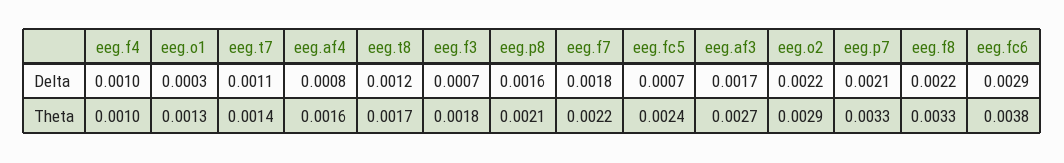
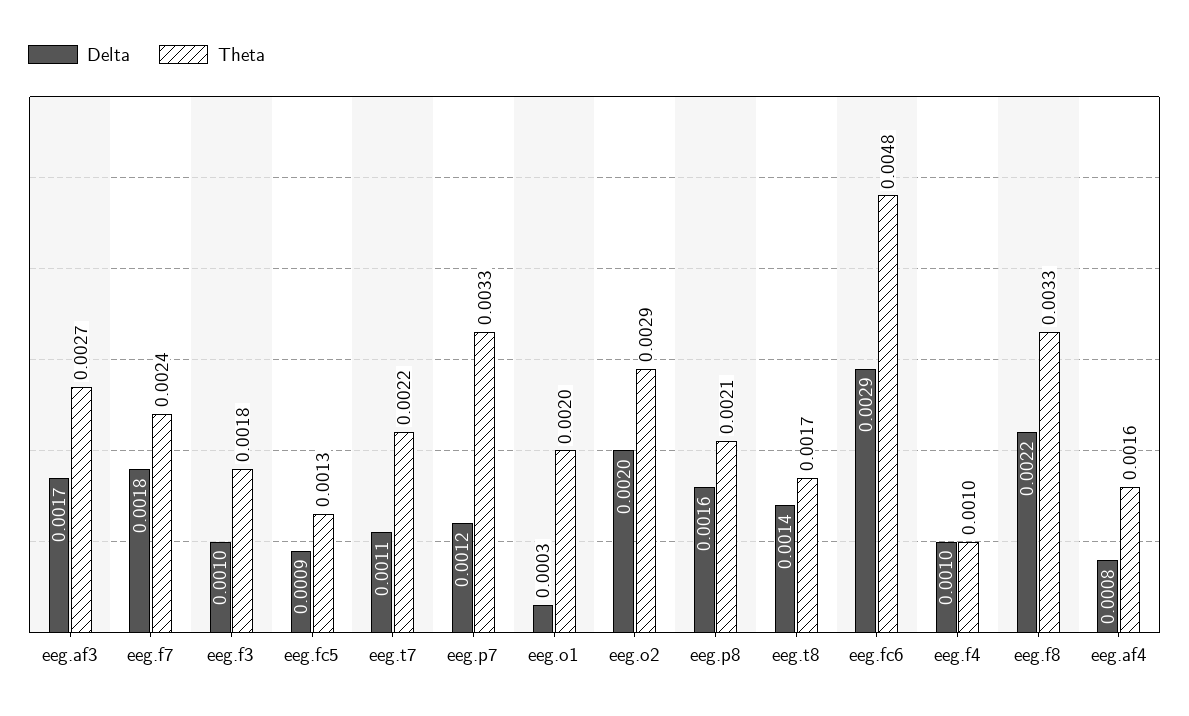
Delta, eeg.t8: 0.0012 -> 0.0014
Delta, eeg.f3: 0.0007 -> 0.001
Delta, eeg.fc5: 0.0007 -> 0.0009
Delta, eeg.o2: 0.0022 -> 0.002
Delta, eeg.p7: 0.0021 -> 0.0012
Theta, eeg.o1: 0.0013 -> 0.002
Theta, eeg.t7: 0.0014 -> 0.0022
Theta, eeg.f7: 0.0022 -> 0.0024
Theta, eeg.fc5: 0.0024 -> 0.0013
Theta, eeg.fc6: 0.0038 -> 0.0048

